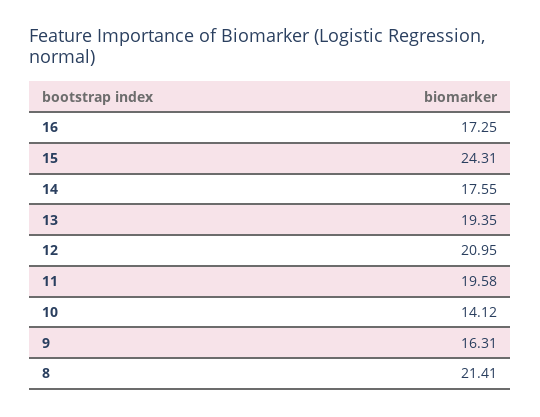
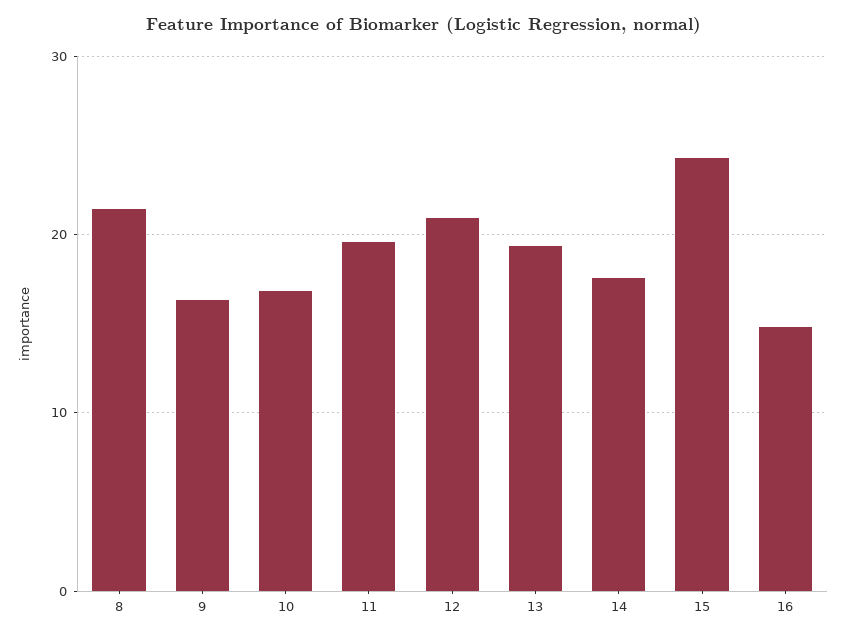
16: 17.25 -> 15
10: 14.12 -> 17

